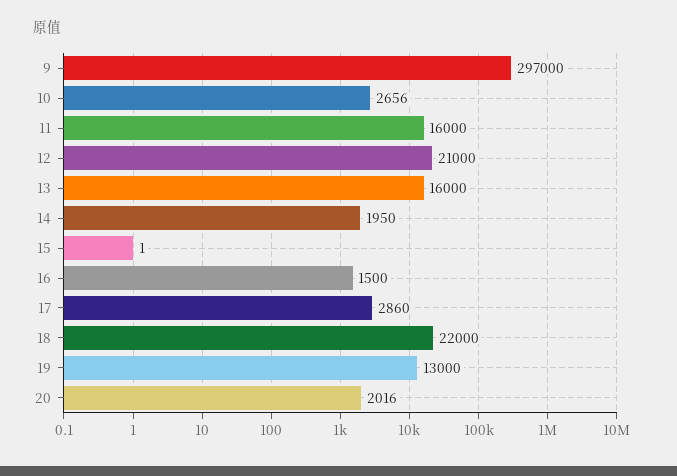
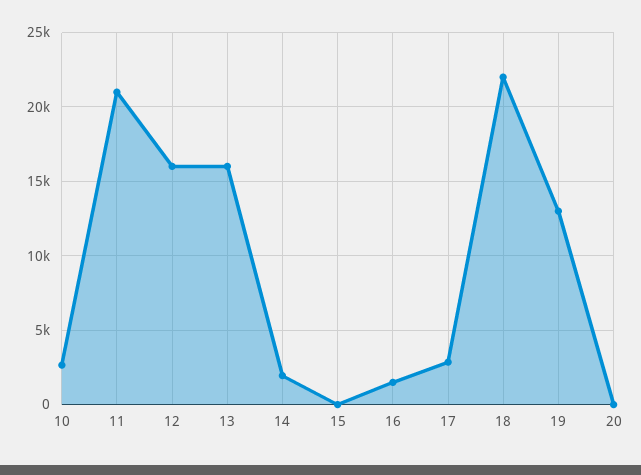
9: 297000 -> none
11: 16000 -> 21000
12: 21000 -> 16000
20: 2016 -> 0

